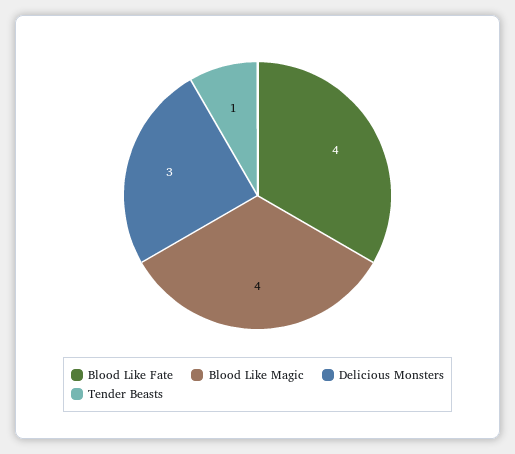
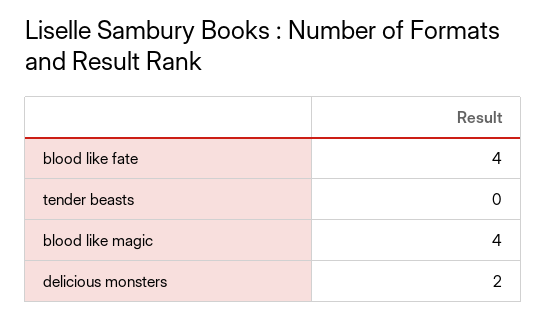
Delicious Monsters: 3 -> 2
Tender Beasts: 1 -> 0

